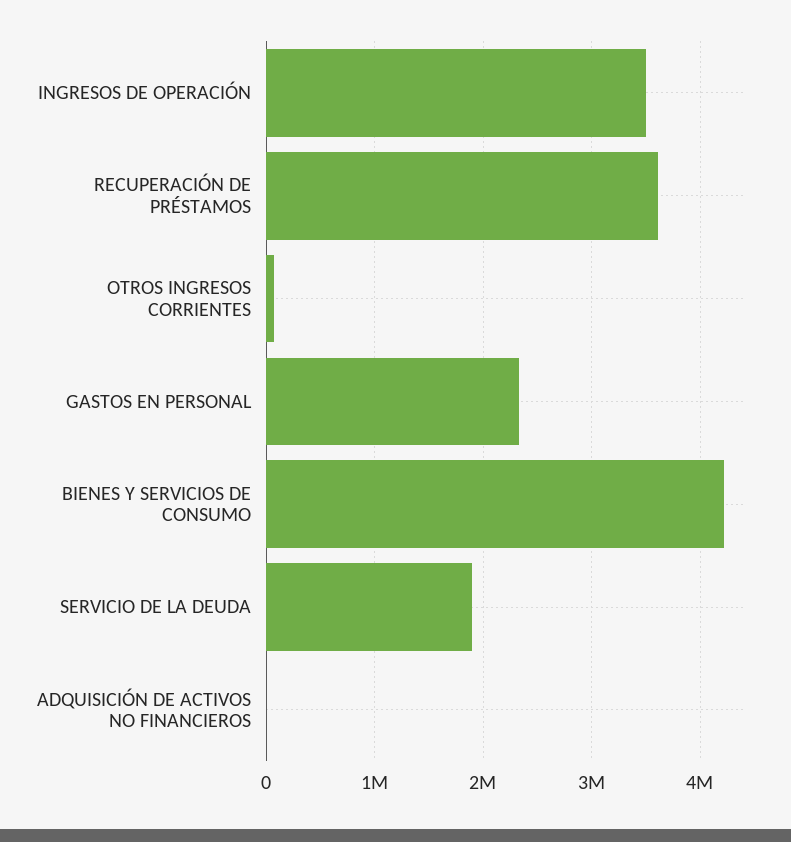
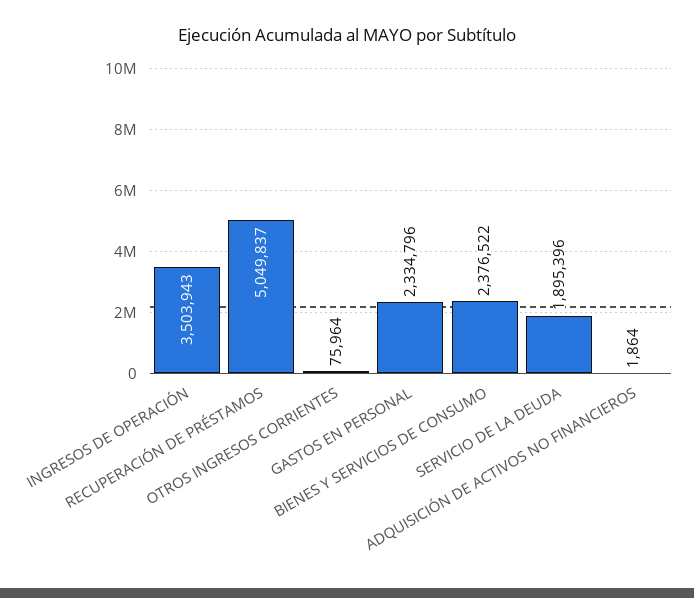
RECUPERACIÓN DE PRÉSTAMOS: 3600000 -> 5049837
BIENES Y SERVICIOS DE CONSUMO: 4200000 -> 2376522

